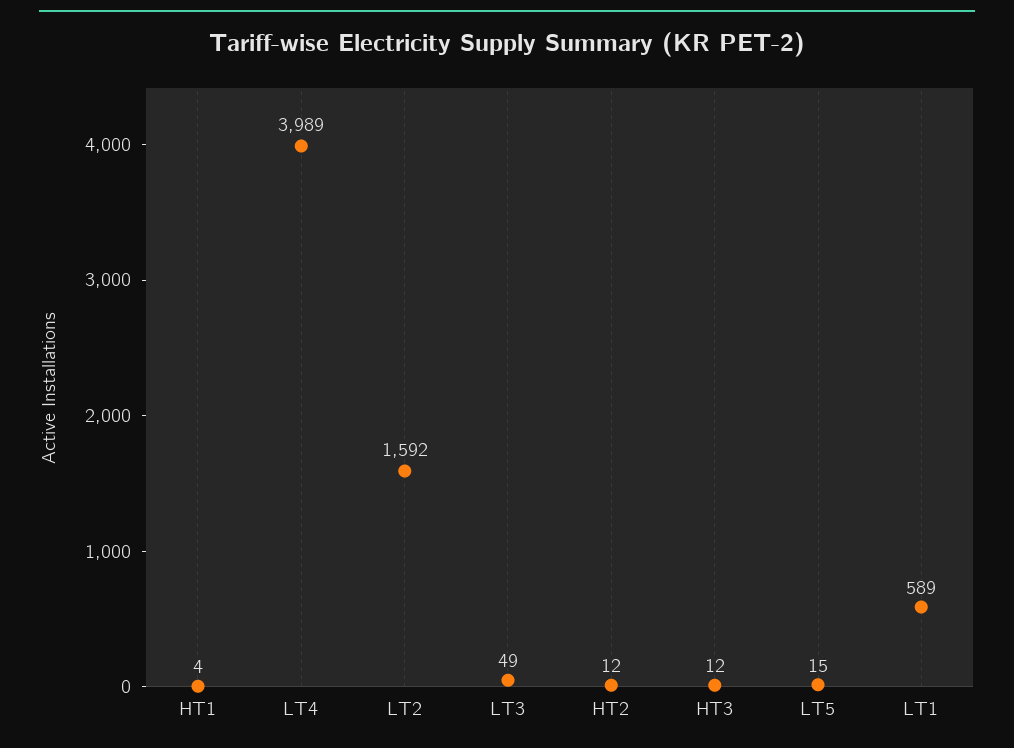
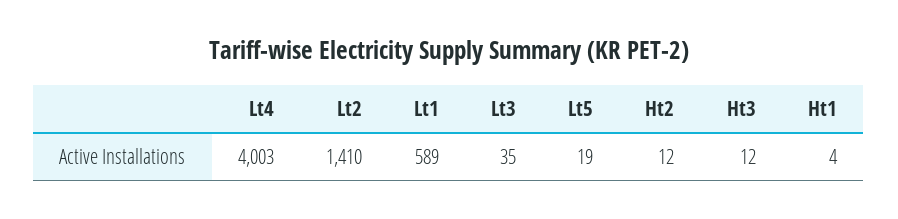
LT4: 3989 -> 4003
LT2: 1592 -> 1410
LT3: 49 -> 35
LT5: 15 -> 19

